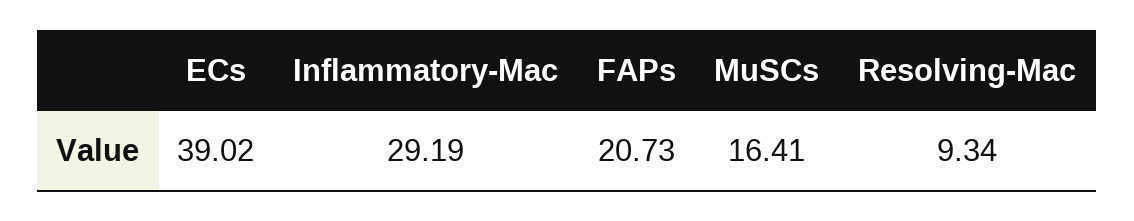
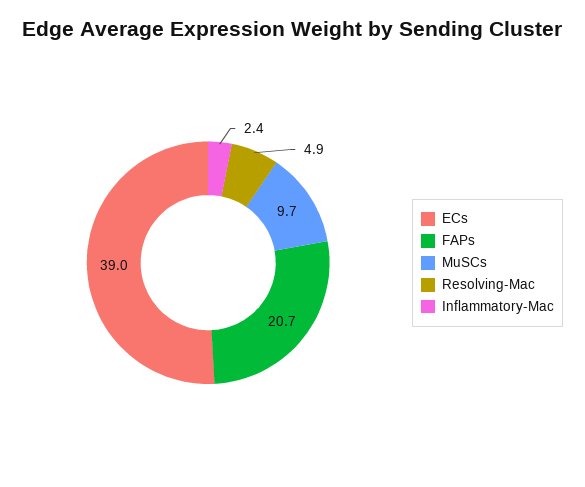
Inflammatory-Mac: 29.19 -> 2.4
MuSCs: 16.41 -> 9.7
Resolving-Mac: 9.34 -> 4.9

